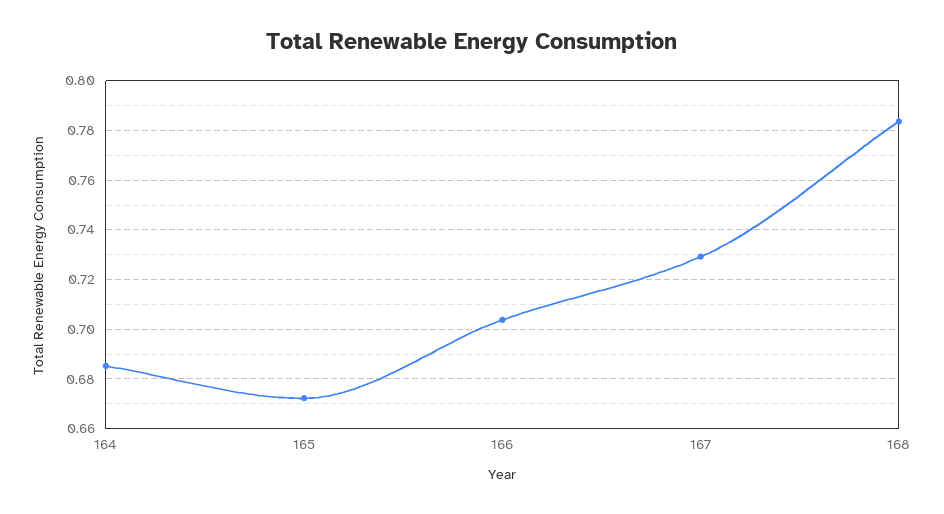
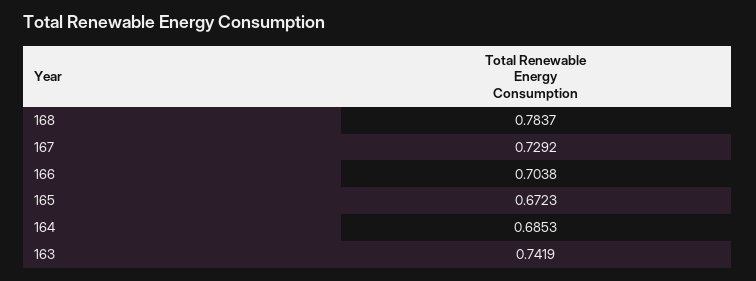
163: none -> 0.7419

